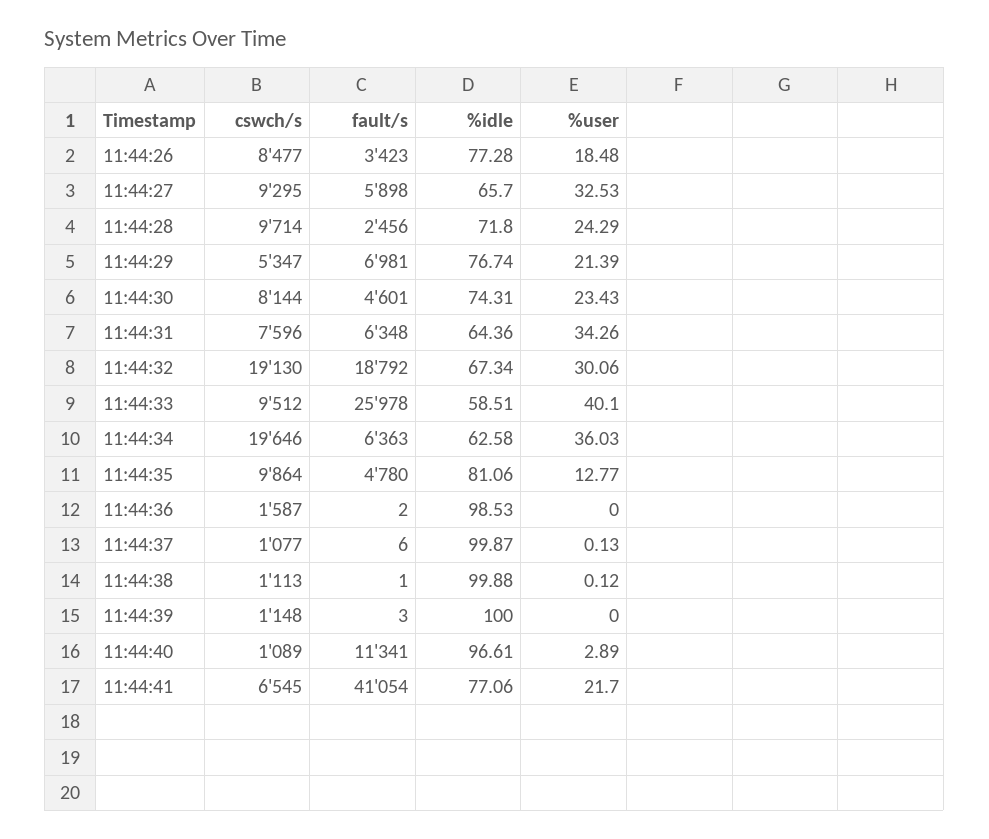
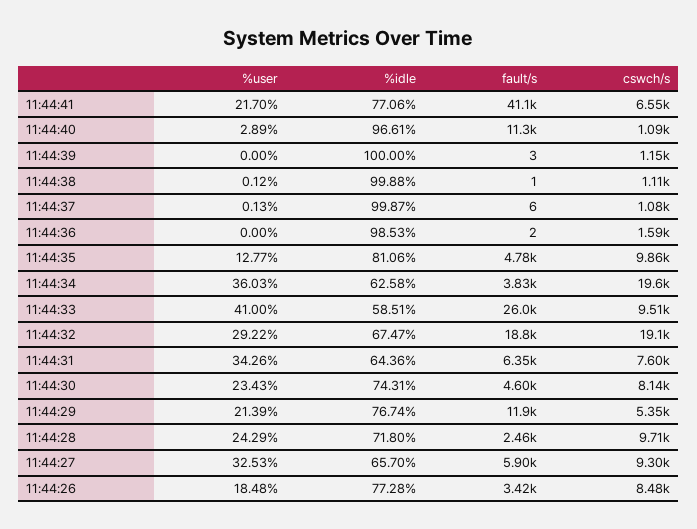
fault/s, 11:44:29: 6981 -> 11900
%idle, 11:44:32: 67.34 -> 67.47
%user, 11:44:32: 30.06 -> 29.22
%user, 11:44:33: 40.1 -> 41
fault/s, 11:44:34: 6363 -> 3830

